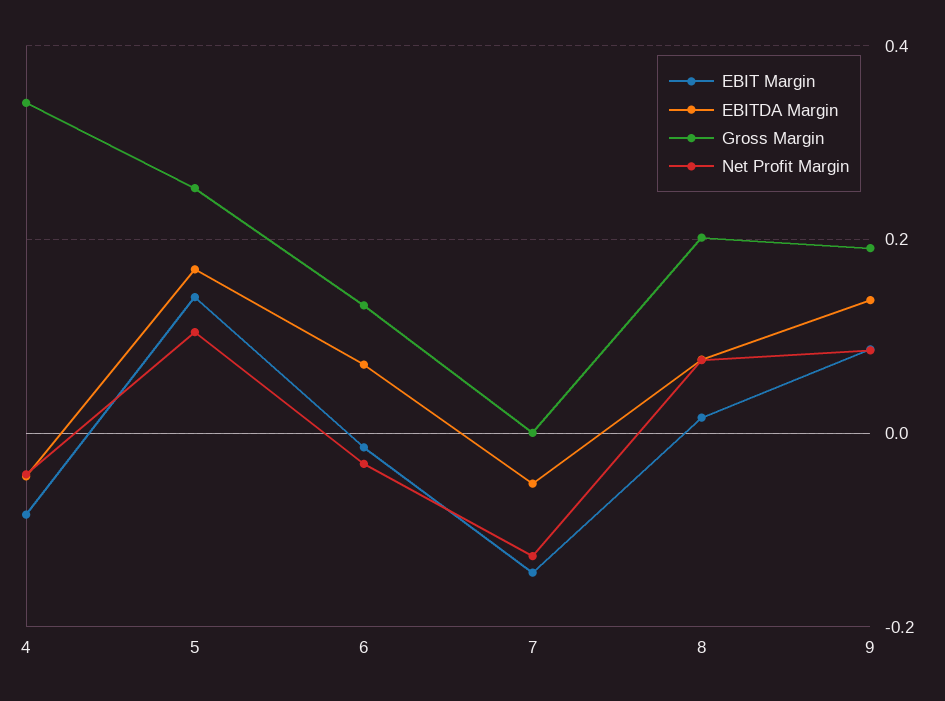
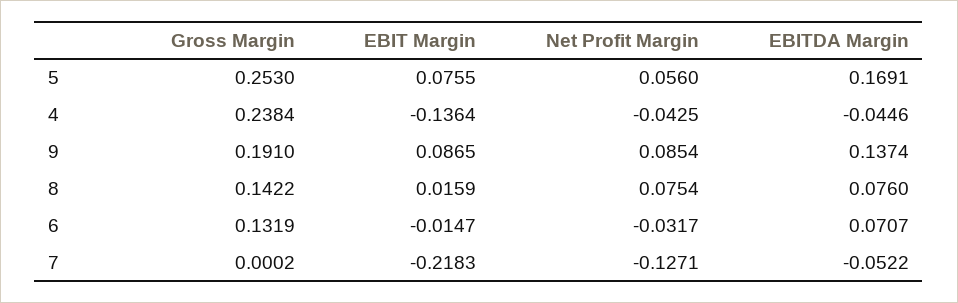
EBIT Margin, 4: -0.08 -> -0.1364
Gross Margin, 4: 0.34 -> 0.2384
EBIT Margin, 5: 0.14 -> 0.0755
Net Profit Margin, 5: 0.1 -> 0.056
EBIT Margin, 7: -0.14 -> -0.2183
Gross Margin, 8: 0.2 -> 0.1422

